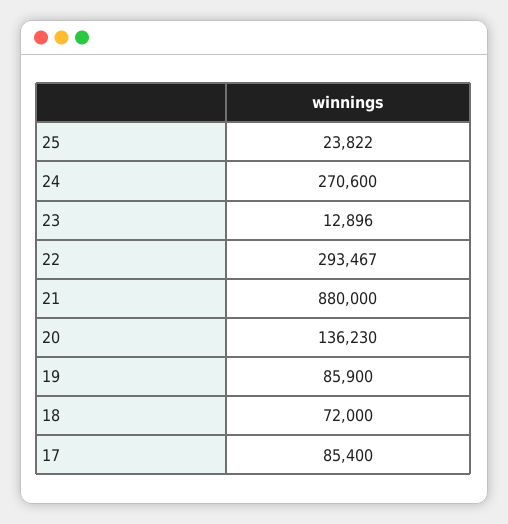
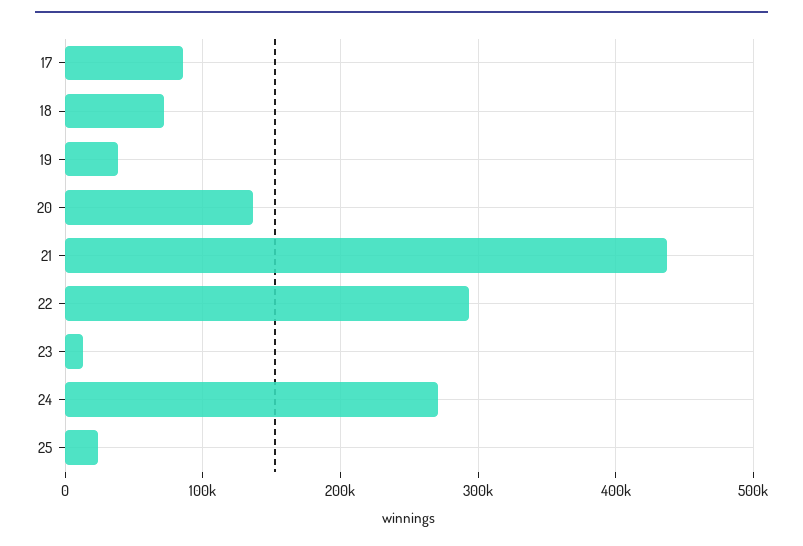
21: 880000 -> 440000
19: 85900 -> 40000

